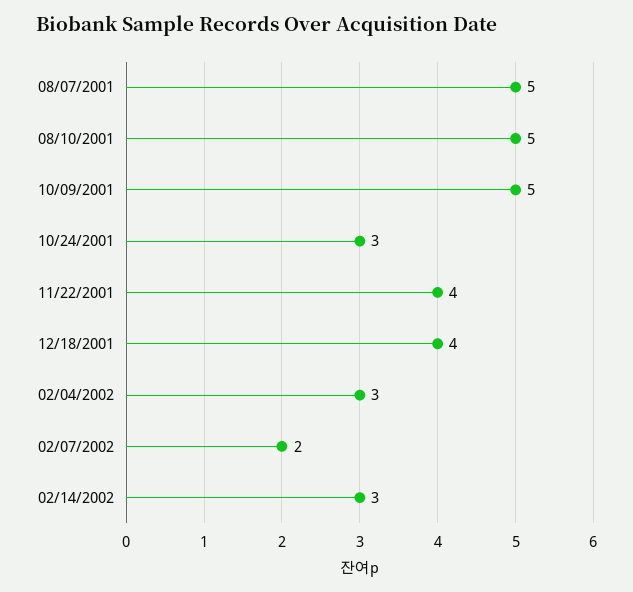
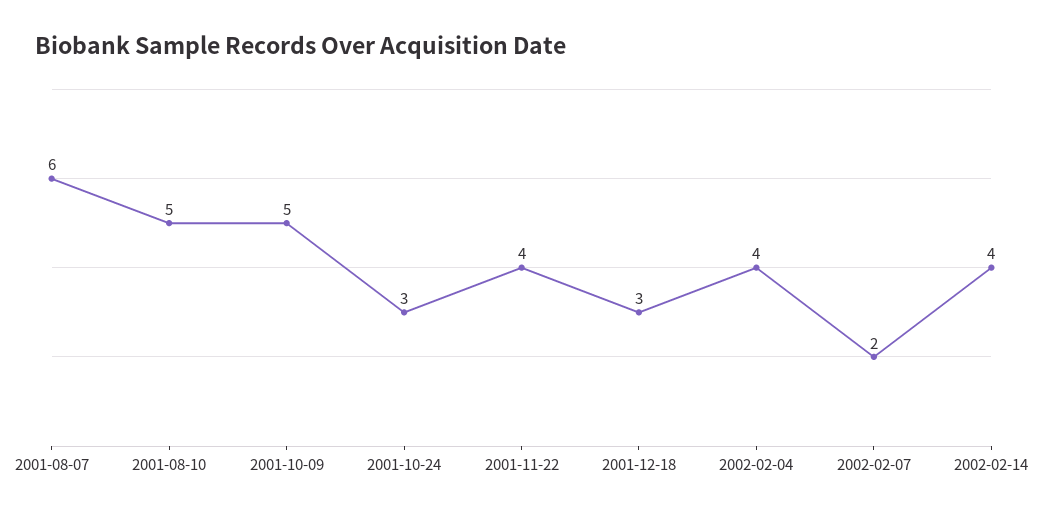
08/07/2001: 5 -> 6
12/18/2001: 4 -> 3
02/04/2002: 3 -> 4
02/14/2002: 3 -> 4

